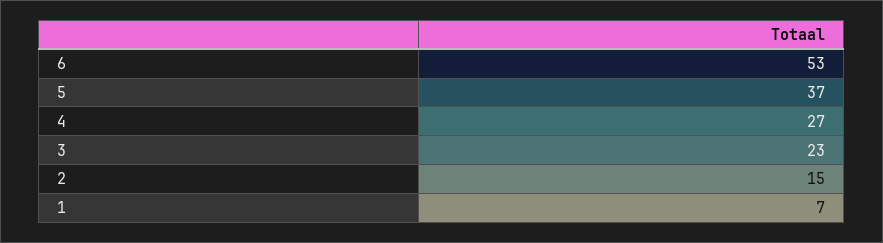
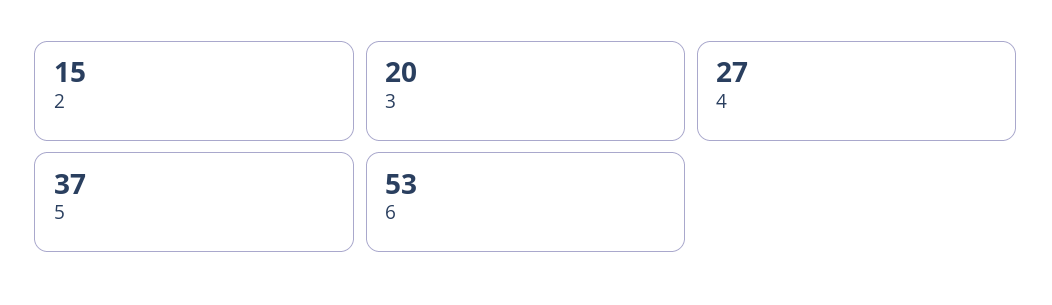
3: 23 -> 20
1: 7 -> none

